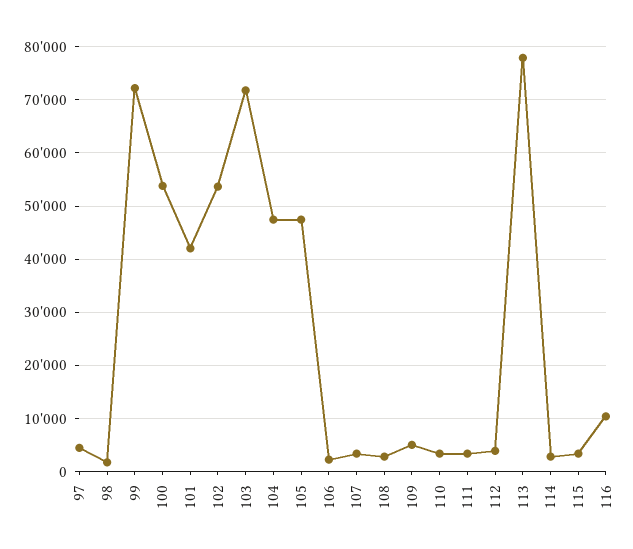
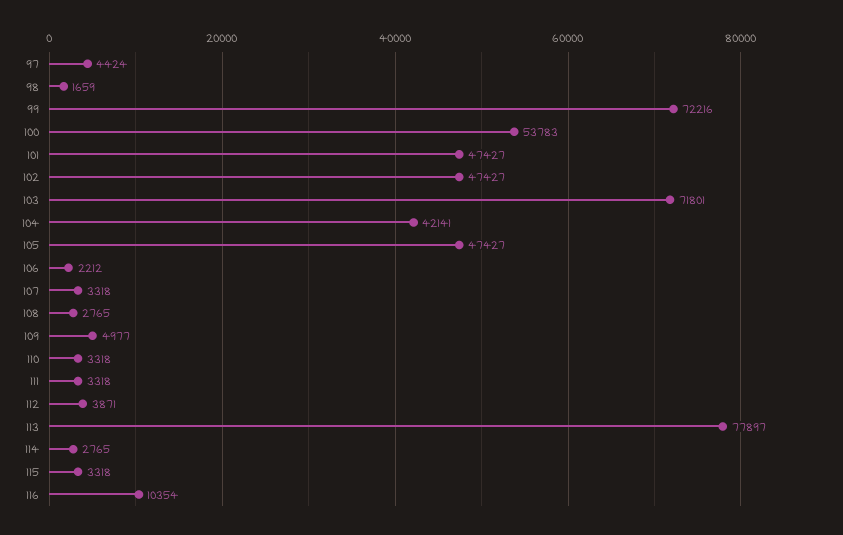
101: 42000 -> 47427
102: 54000 -> 47427
104: 48000 -> 42141

